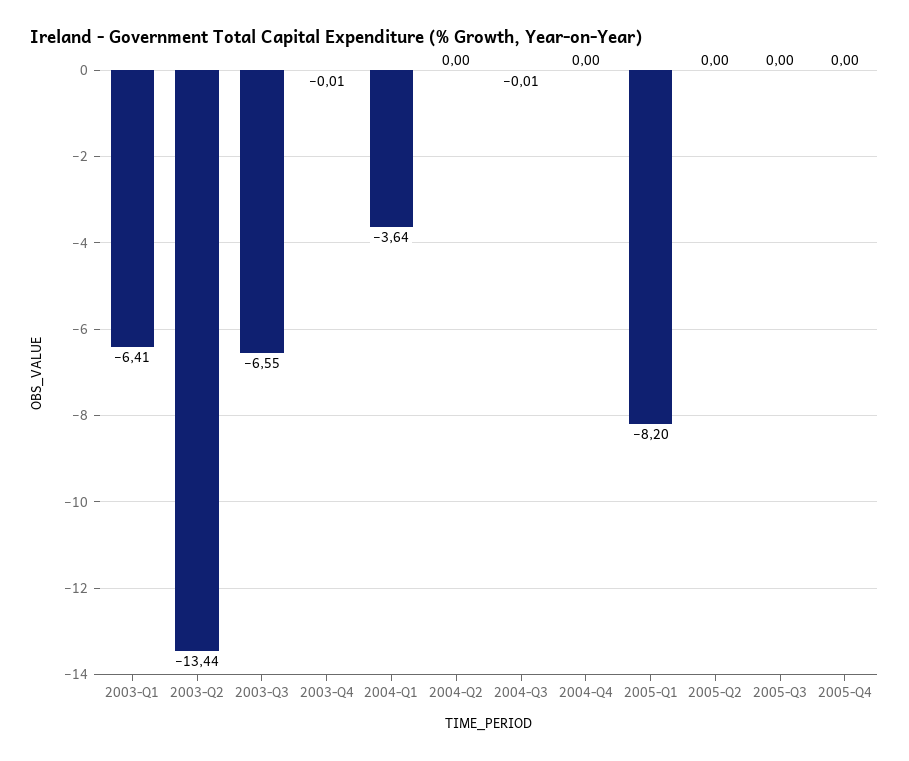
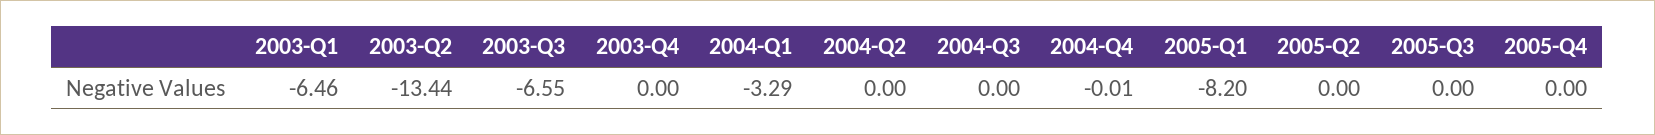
2003-Q1: -6.41 -> -6.46
2003-Q4: -0.01 -> 0
2004-Q1: -3.64 -> -3.29
2004-Q3: -0.01 -> 0
2004-Q4: 0 -> -0.01

